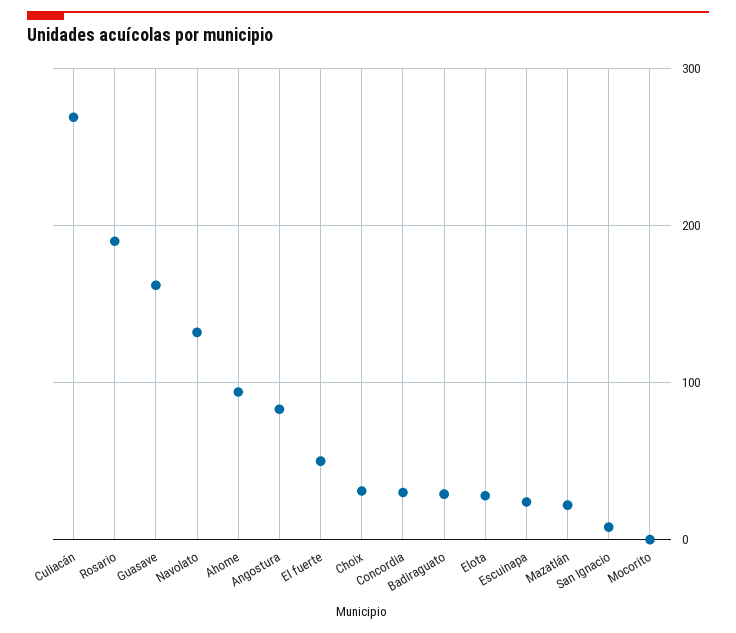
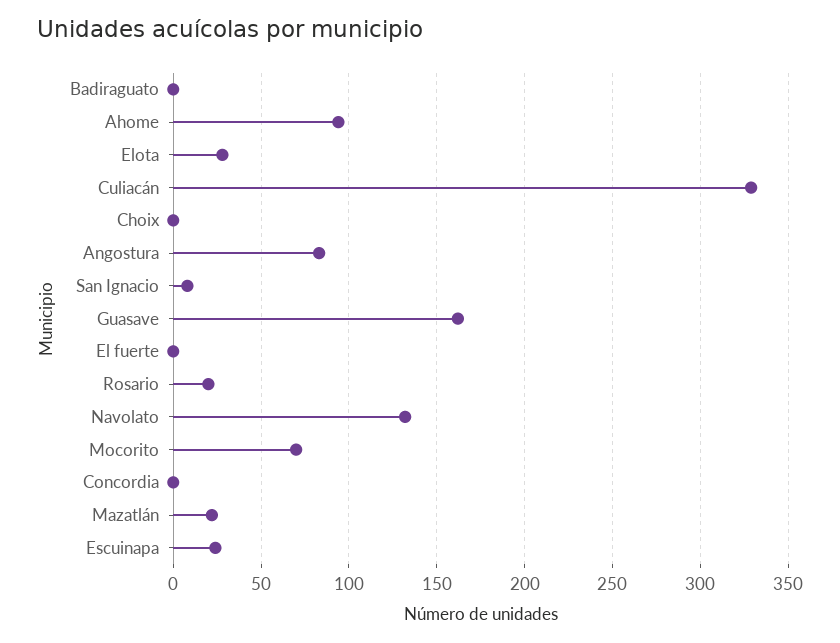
Culiacán: 270 -> 330
Rosario: 190 -> 20
El fuerte: 50 -> 0
Choix: 30 -> 0
Concordia: 30 -> 0
Badiraguato: 30 -> 0
Mocorito: 0 -> 70

